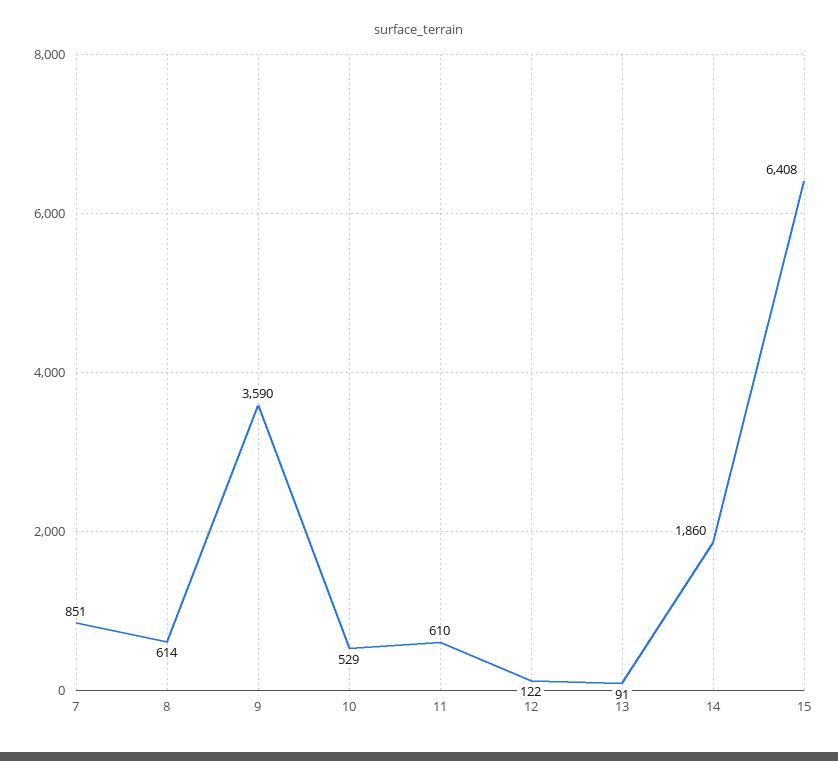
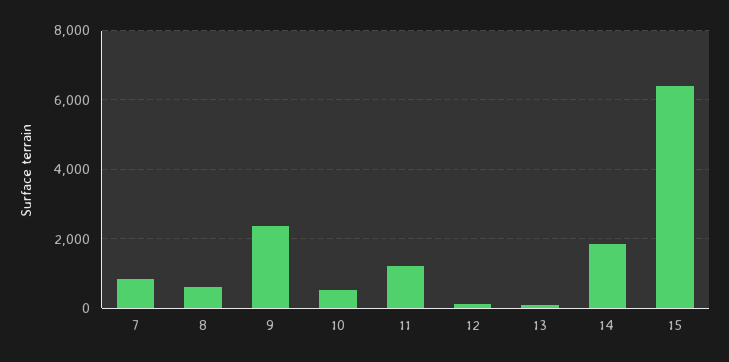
9: 3590 -> 2400
11: 610 -> 1200

